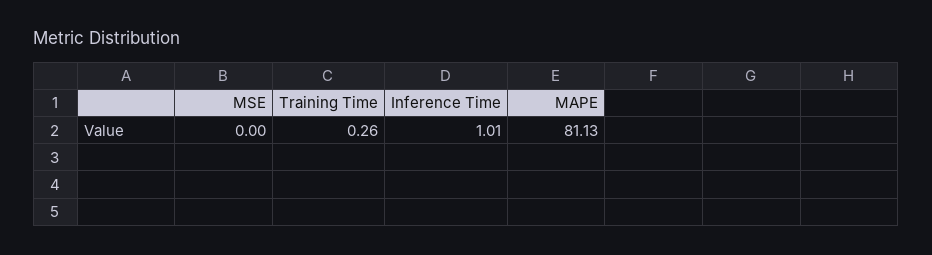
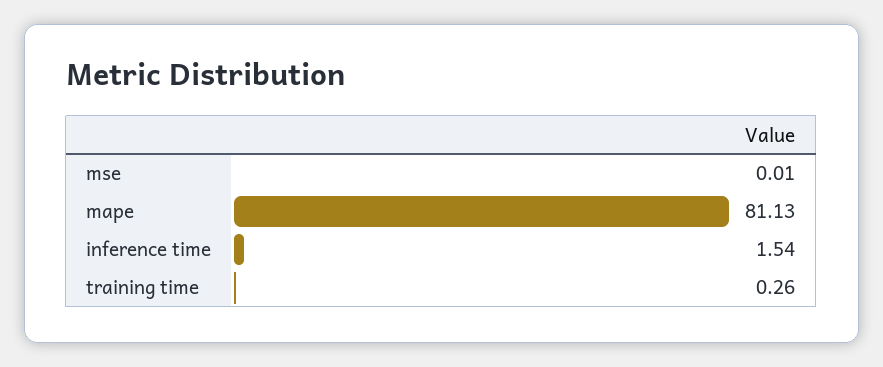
MSE: 0 -> 0.01
Inference Time: 1.01 -> 1.54

